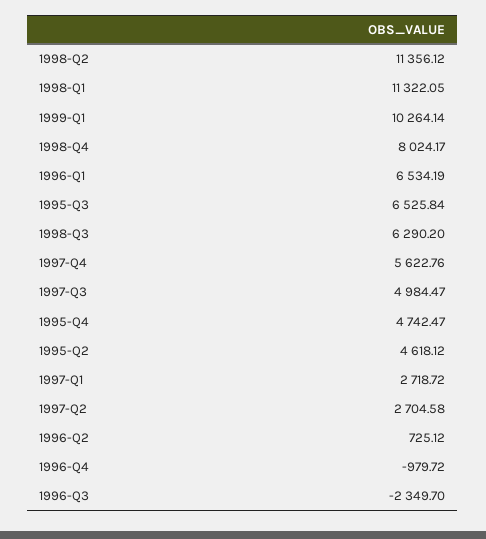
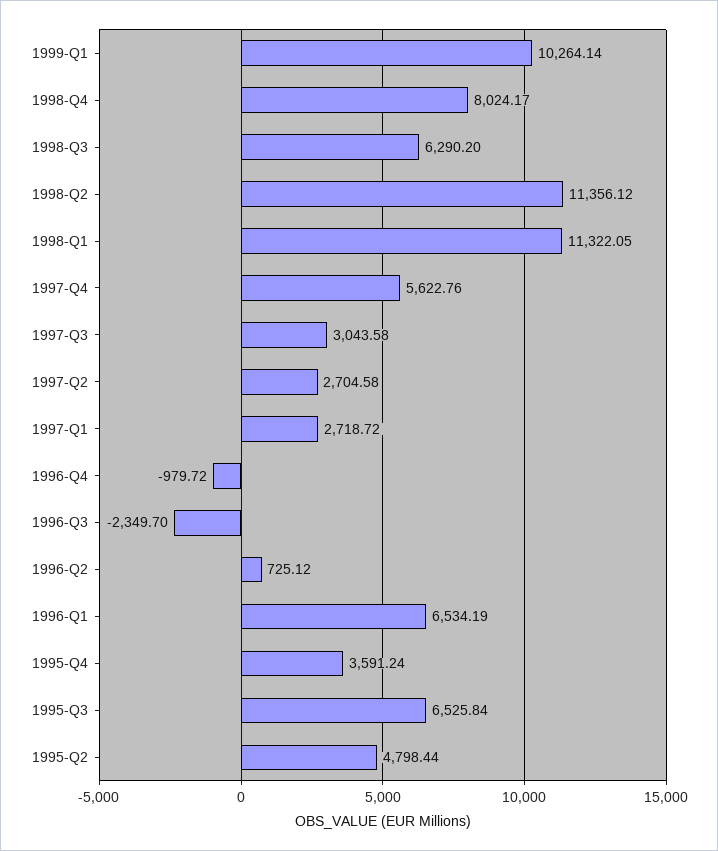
1997-Q3: 4984.47 -> 3043.58
1995-Q4: 4742.47 -> 3591.24
1995-Q2: 4618.12 -> 4798.44

